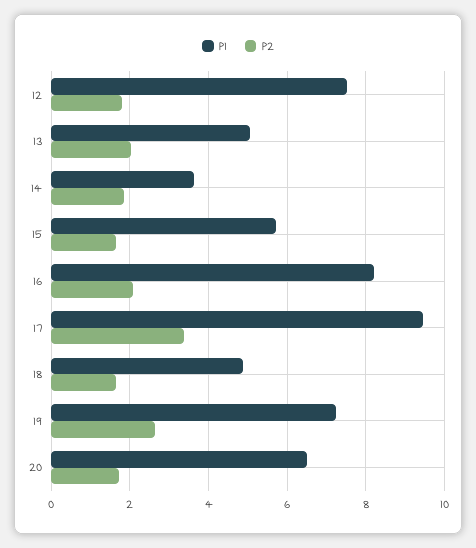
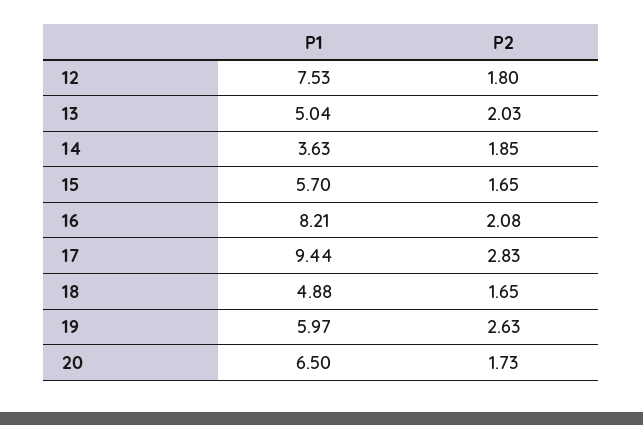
P2, 17: 3.4 -> 2.83
P1, 19: 7.2 -> 5.97

